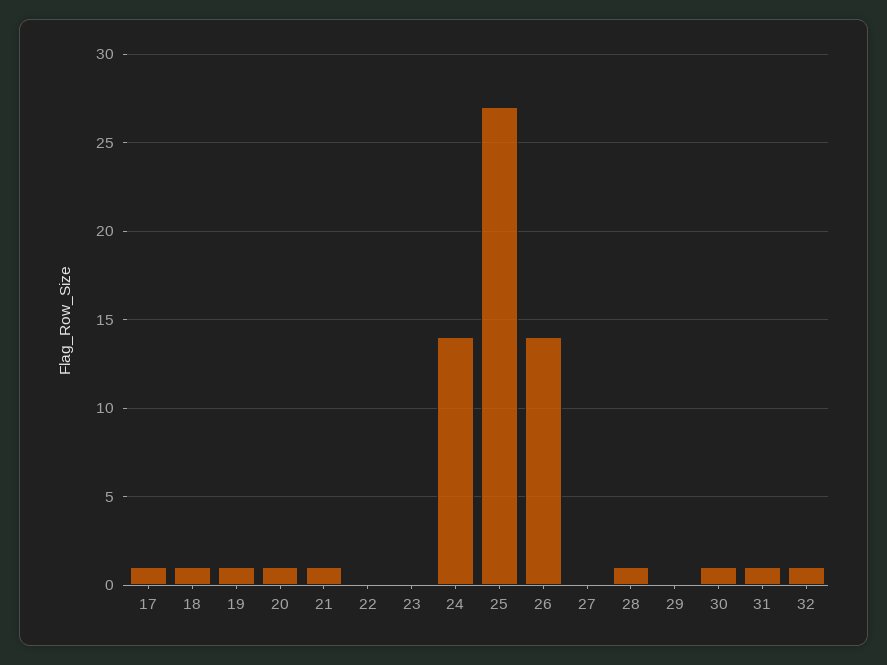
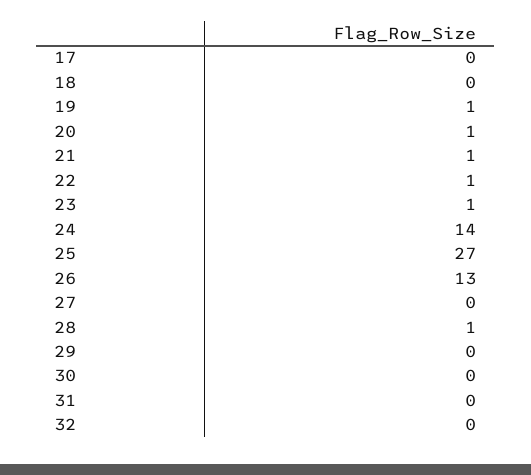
17: 1 -> 0
18: 1 -> 0
22: 0 -> 1
23: 0 -> 1
26: 14 -> 13
30: 1 -> 0
31: 1 -> 0
32: 1 -> 0

